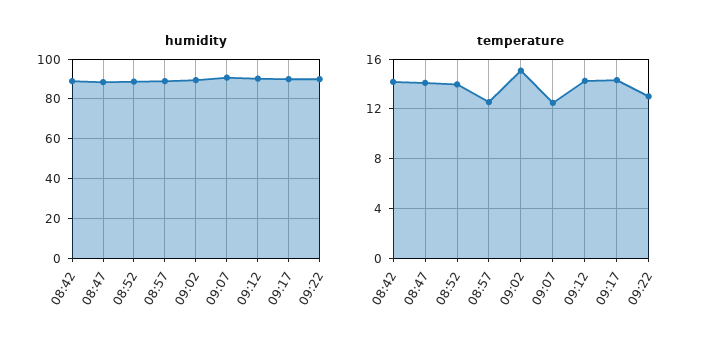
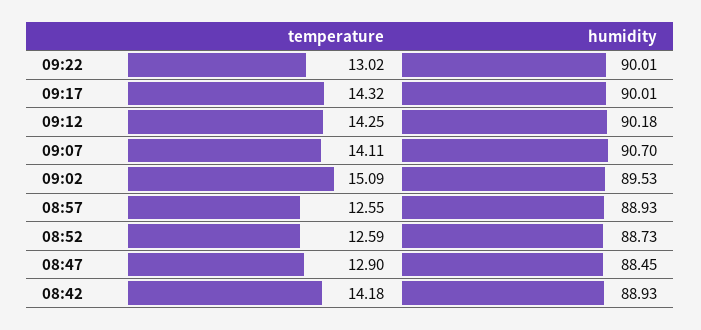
temperature, 08:47: 14 -> 12.9
temperature, 08:52: 14 -> 12.59
temperature, 09:07: 12.5 -> 14.11

